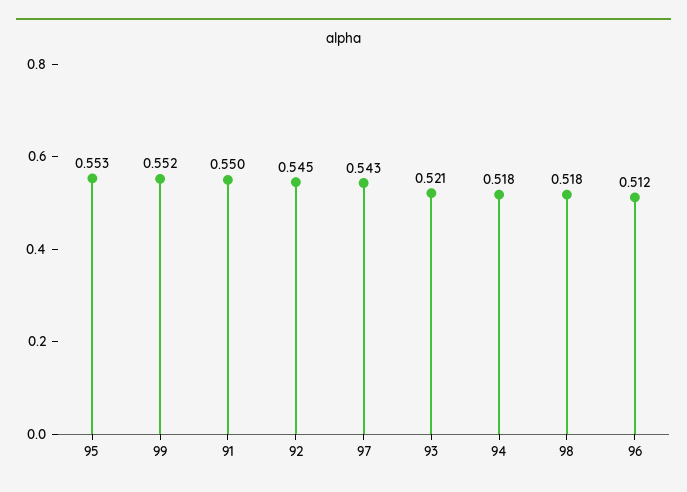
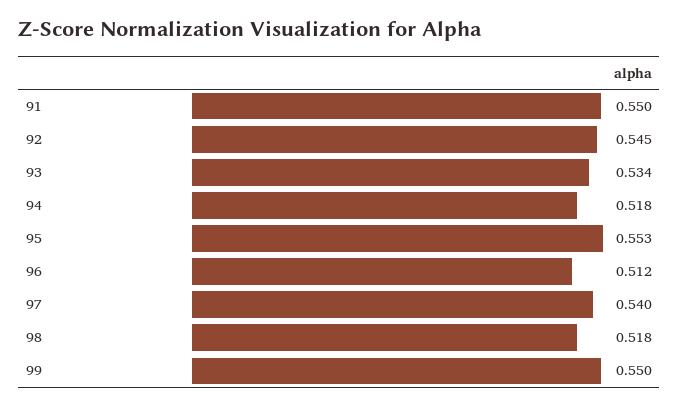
99: 0.552 -> 0.55
97: 0.543 -> 0.54
93: 0.521 -> 0.534

